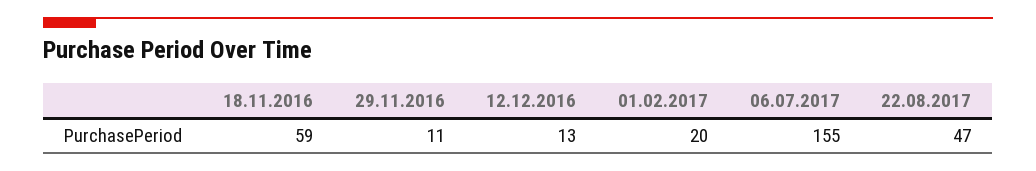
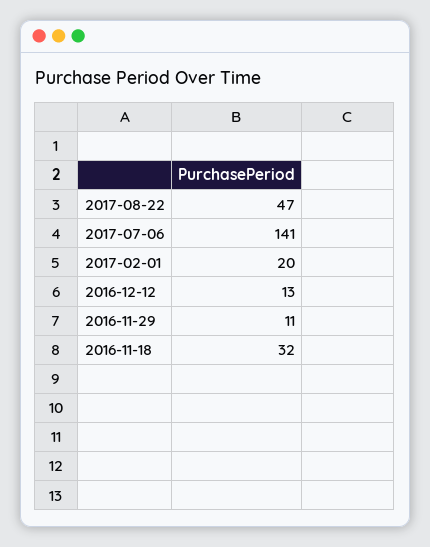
18.11.2016: 59 -> 32
06.07.2017: 155 -> 141

